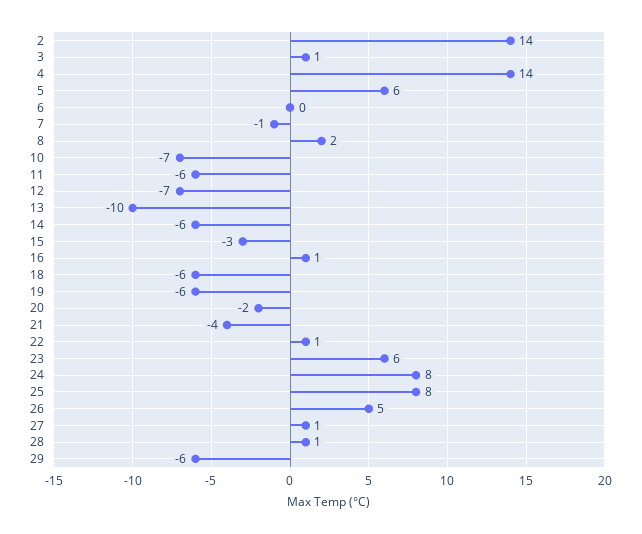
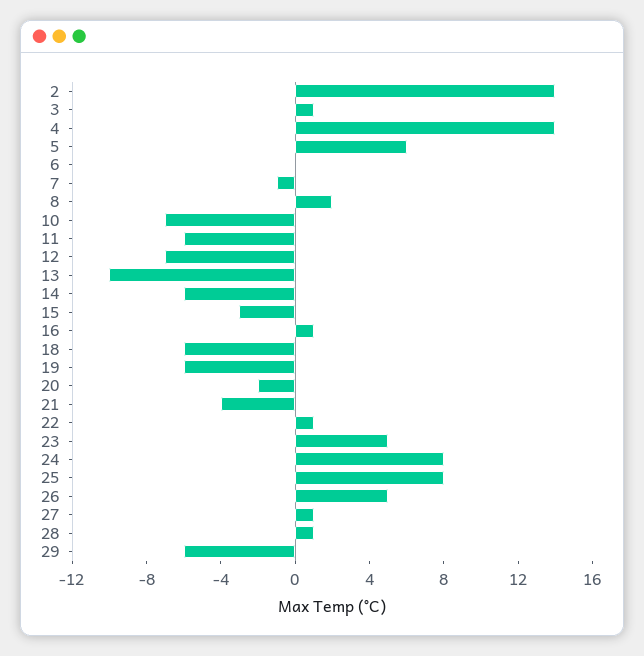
23: 6 -> 5

